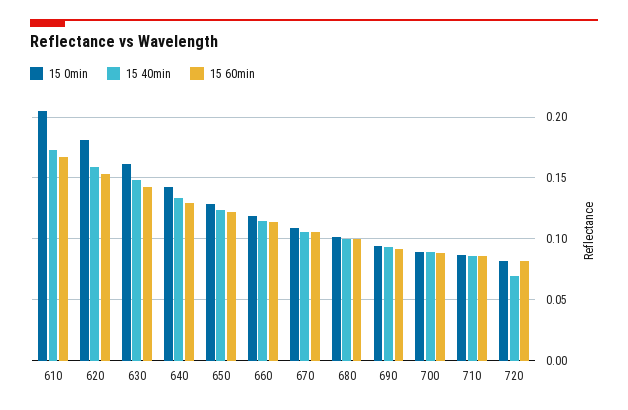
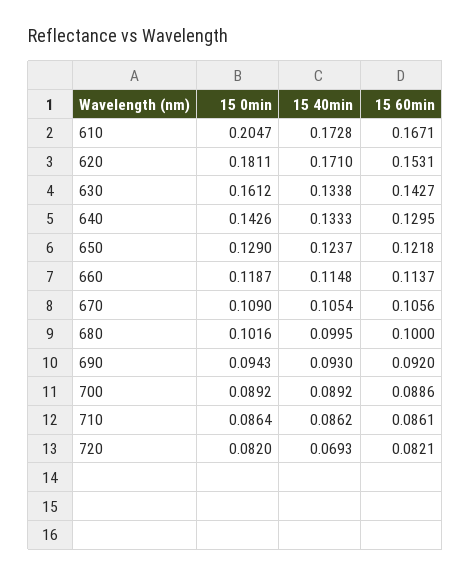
15 40min, 620: 0.16 -> 0.171
15 40min, 630: 0.15 -> 0.1338

